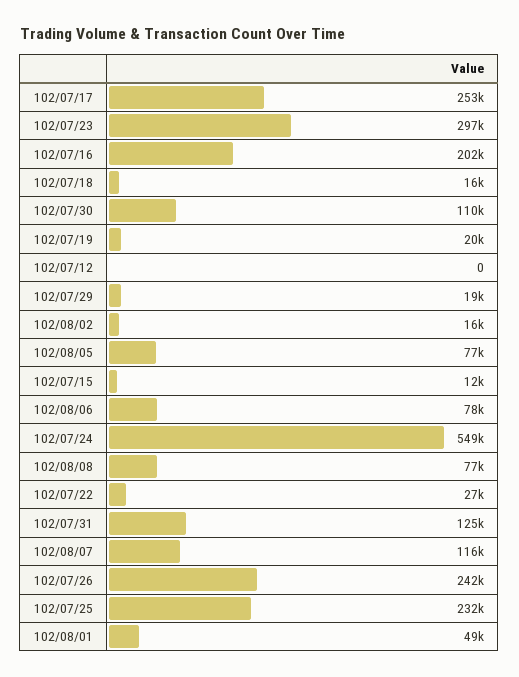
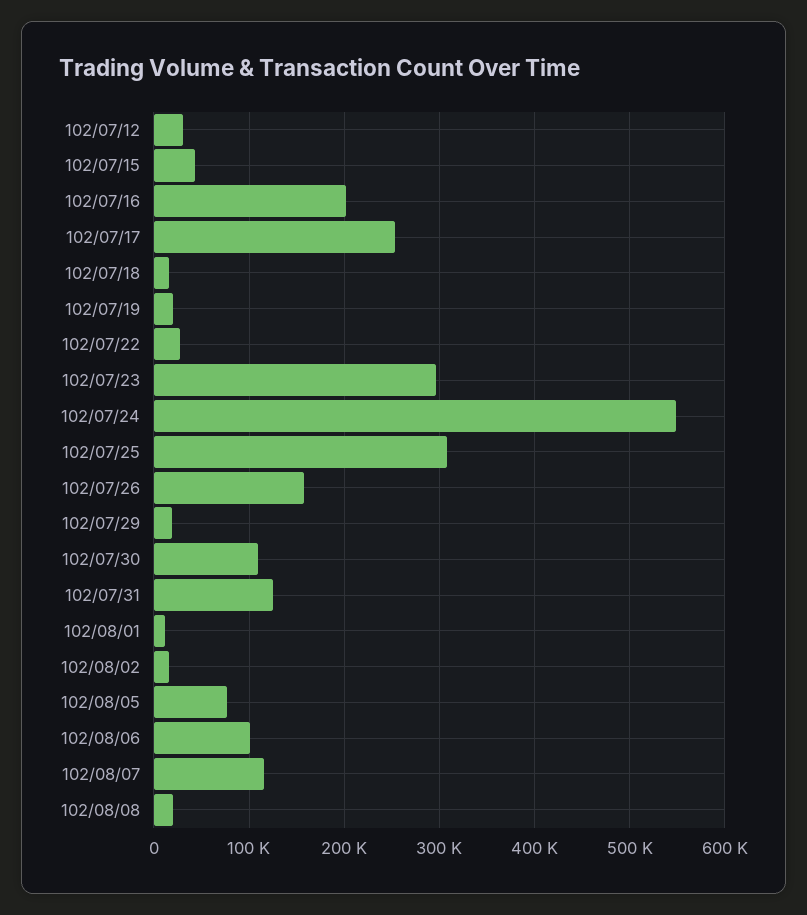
102/07/12: 0 -> 30000
102/07/15: 12000 -> 40000
102/08/06: 78000 -> 100000
102/08/08: 77000 -> 20000
102/07/26: 242000 -> 160000
102/07/25: 232000 -> 310000
102/08/01: 49000 -> 10000

